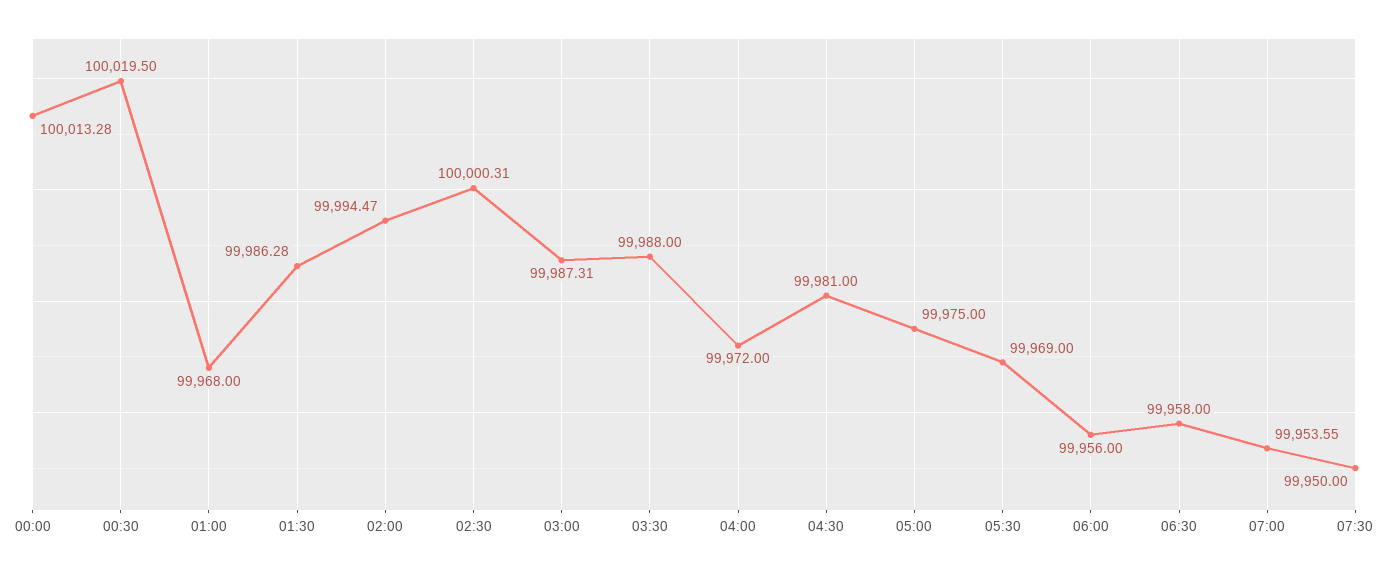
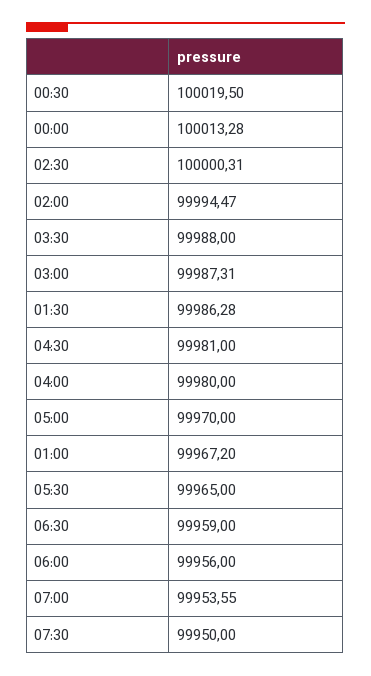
01:00: 99968 -> 99967.2
04:00: 99972 -> 99980
05:00: 99975 -> 99970
05:30: 99969 -> 99965
06:30: 99958 -> 99959

